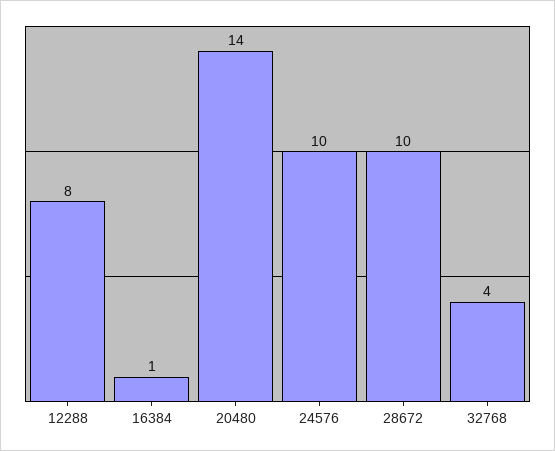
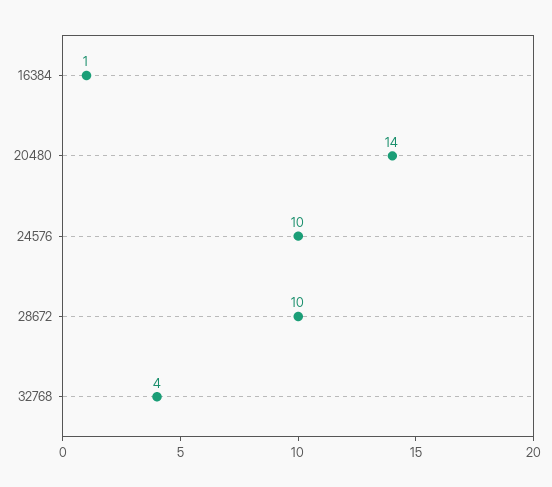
12288: 8 -> none

